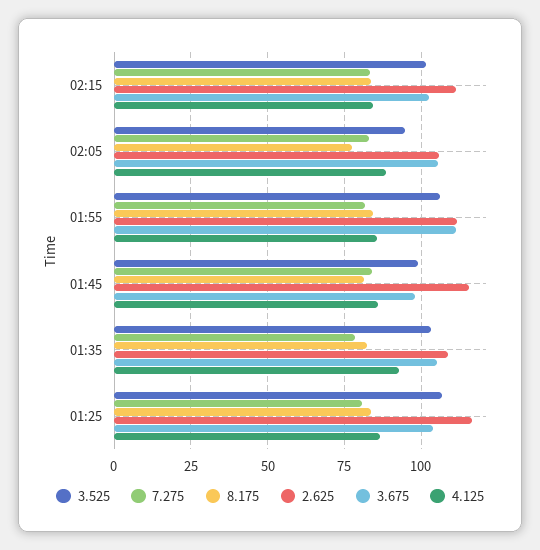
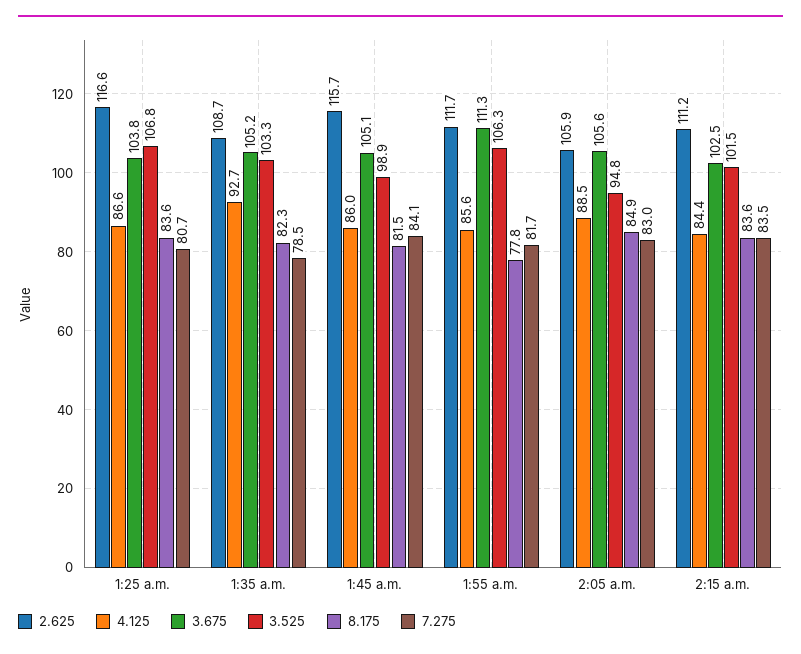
8.175, 02:05: 77.5 -> 84.9
8.175, 01:55: 85 -> 77.8
3.675, 01:45: 97.5 -> 105.1

